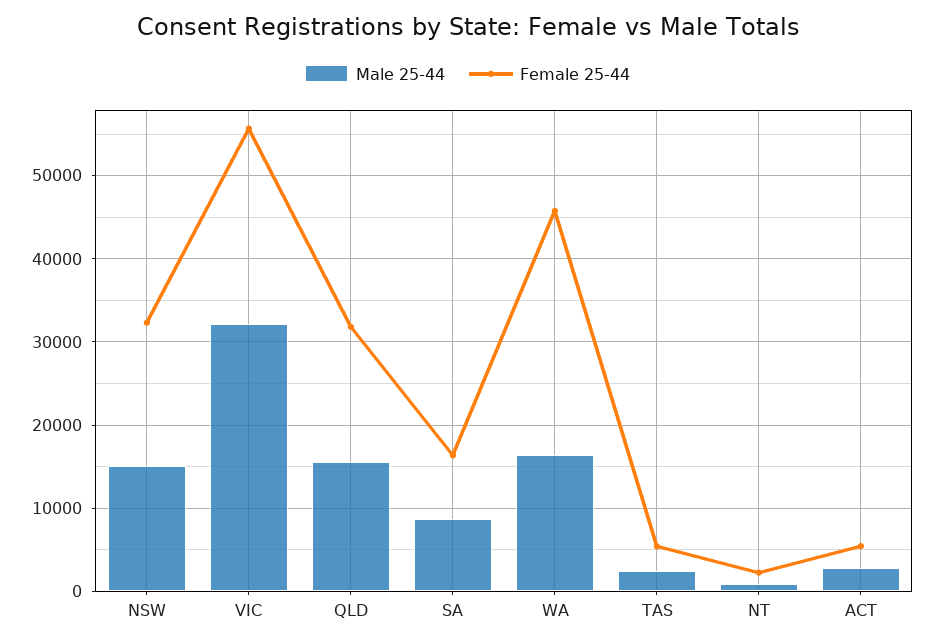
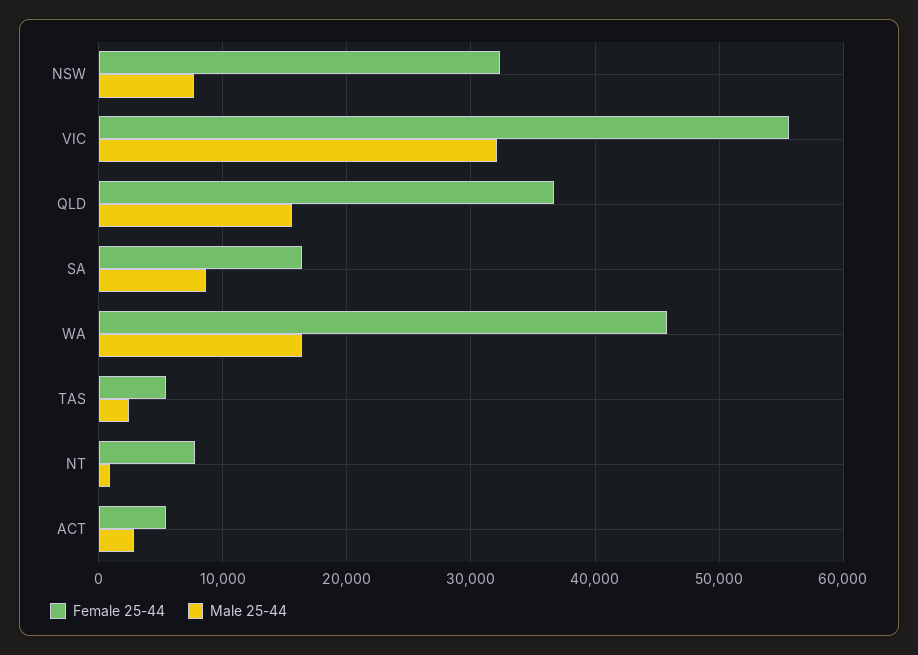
Male 25-44, NSW: 15000 -> 8000
Female 25-44, QLD: 32000 -> 37000
Female 25-44, NT: 2000 -> 8000

